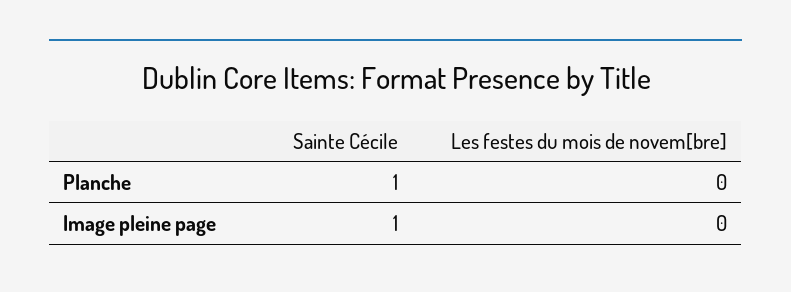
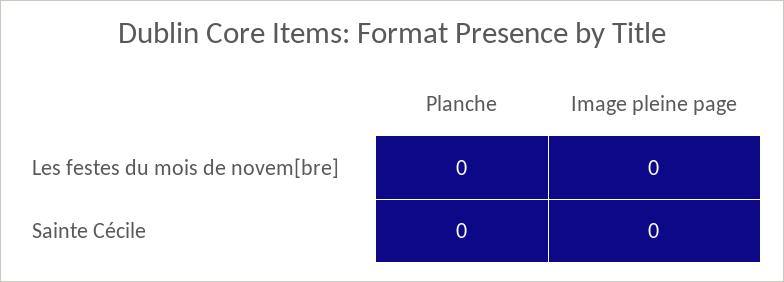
Sainte Cécile, Planche: 1 -> 0
Sainte Cécile, Image pleine page: 1 -> 0

